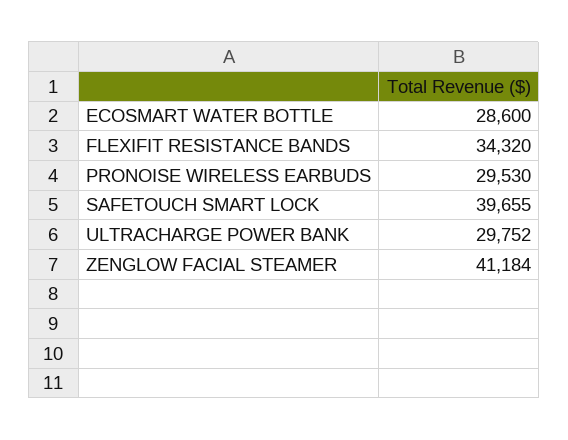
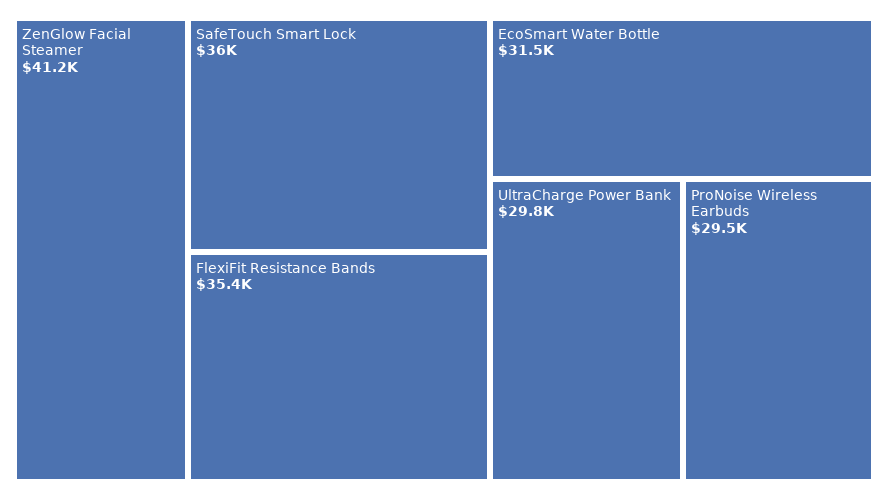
ECOSMART WATER BOTTLE: 28600 -> 31500
FLEXIFIT RESISTANCE BANDS: 34320 -> 35400
SAFETOUCH SMART LOCK: 39655 -> 36000

